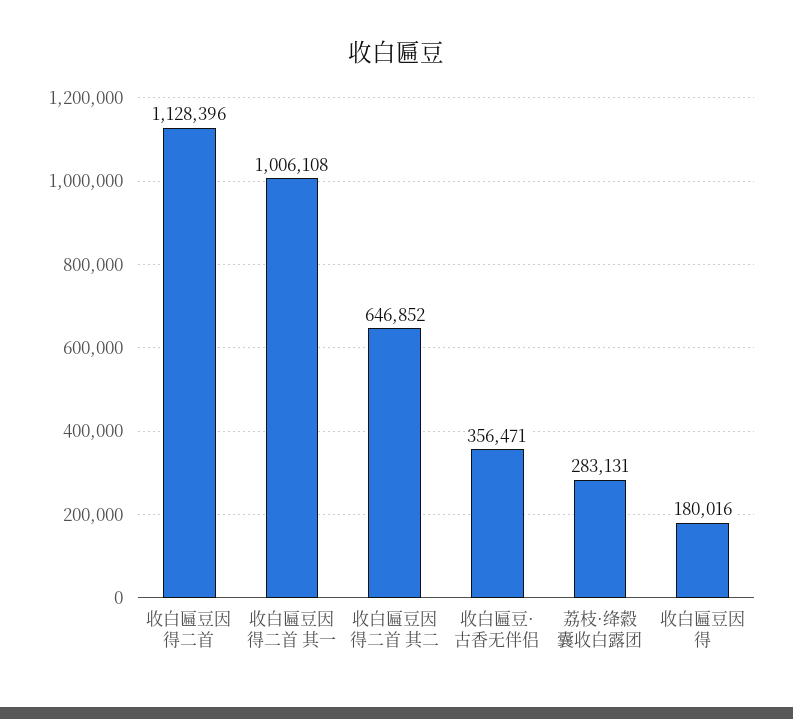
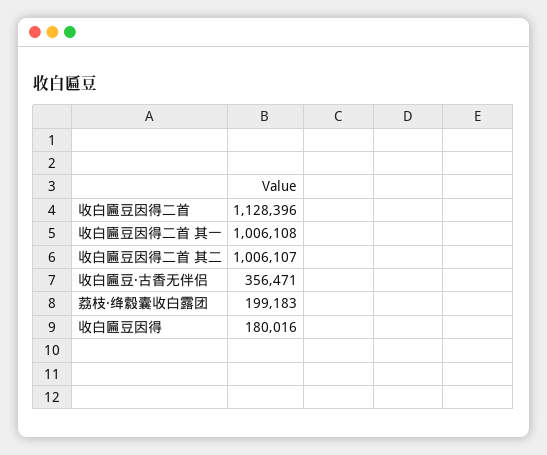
收白匾豆因得二首 其二: 646852 -> 1006107
荔枝·绛縠囊收白露团: 283131 -> 199183

